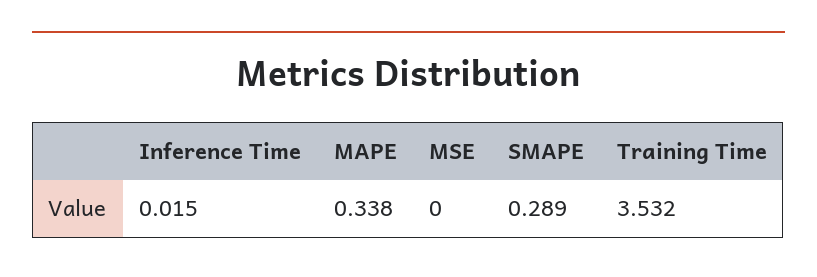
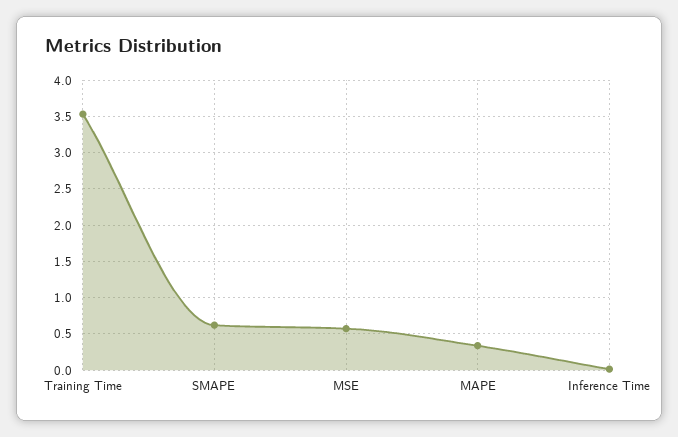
MSE: 0 -> 0.6
SMAPE: 0.289 -> 0.6

